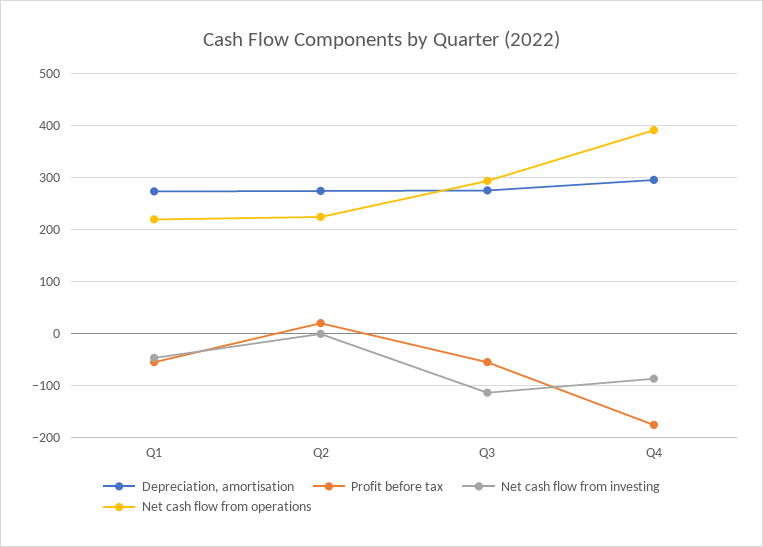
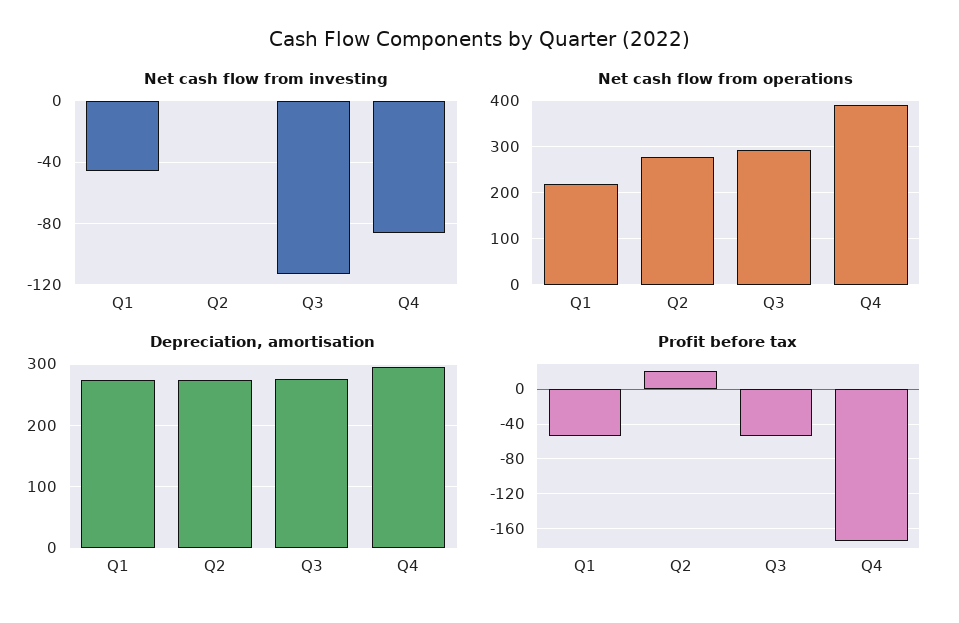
Net cash flow from operations, Q2: 220 -> 280

